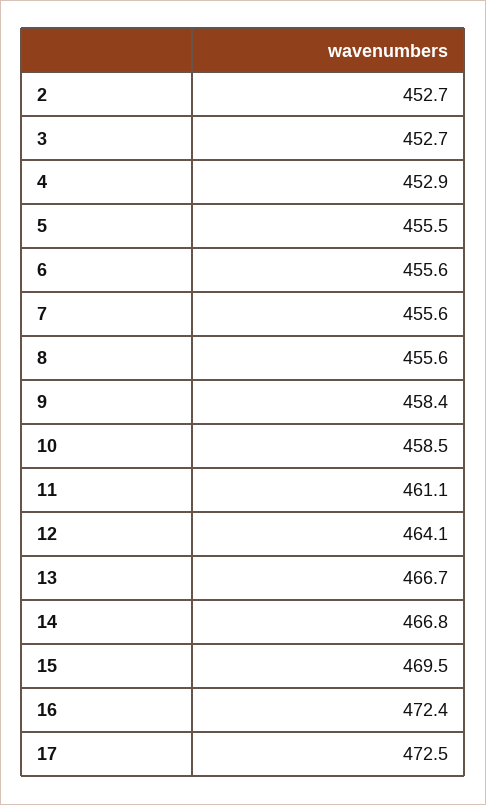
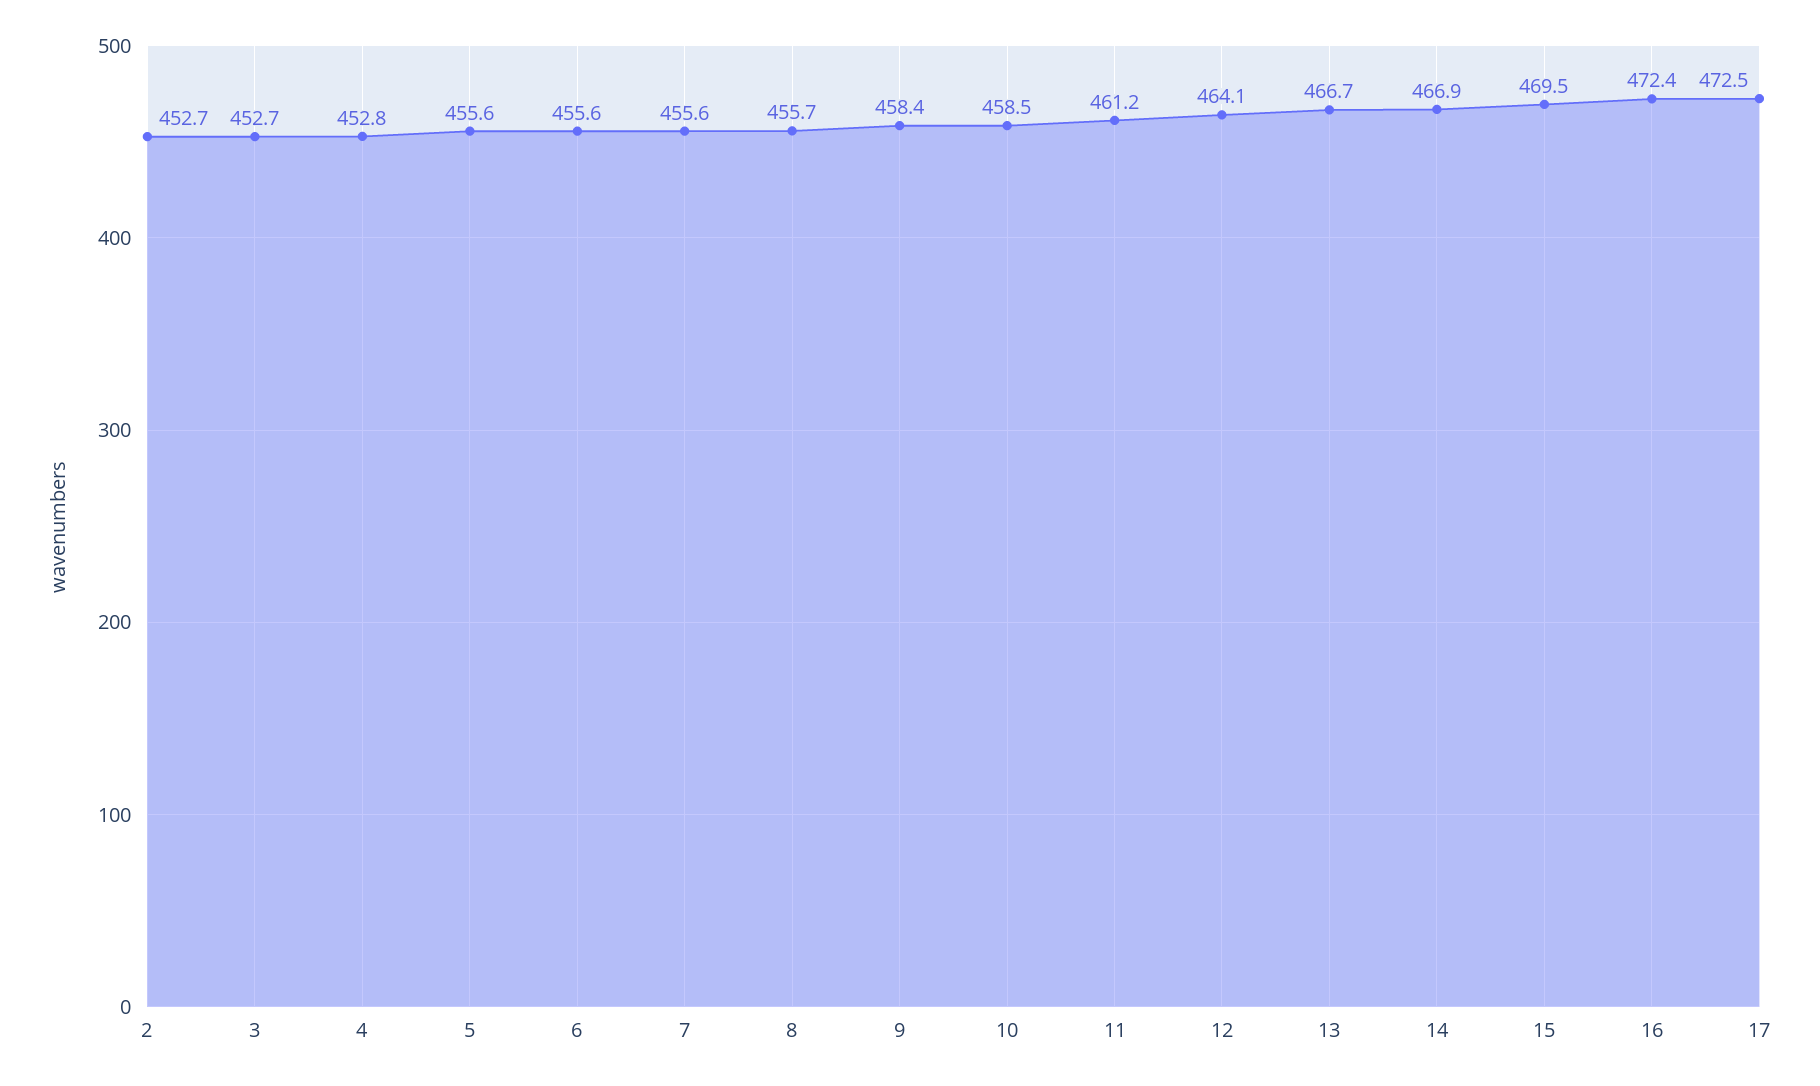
4: 452.9 -> 452.8
5: 455.5 -> 455.6
8: 455.6 -> 455.7
11: 461.1 -> 461.2
14: 466.8 -> 466.9

